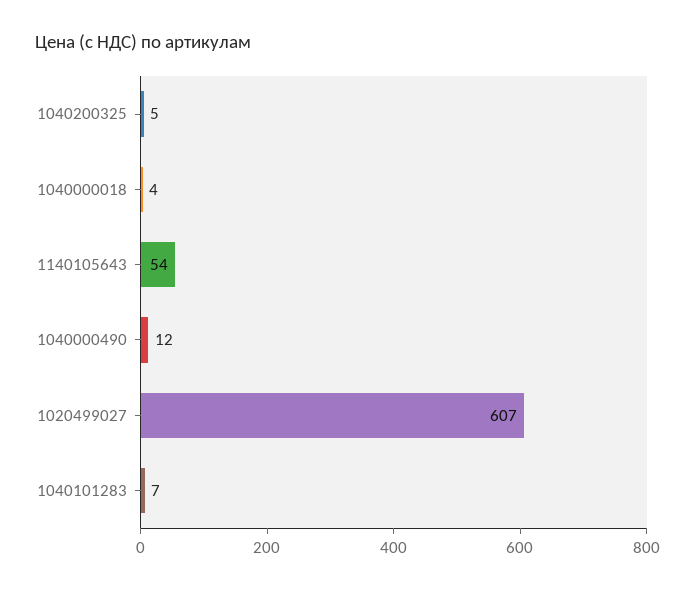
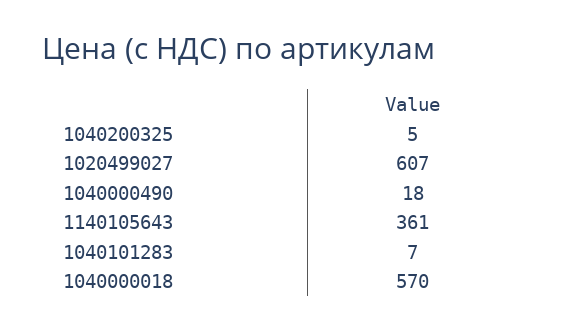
1040000018: 4 -> 570
1140105643: 54 -> 361
1040000490: 12 -> 18

